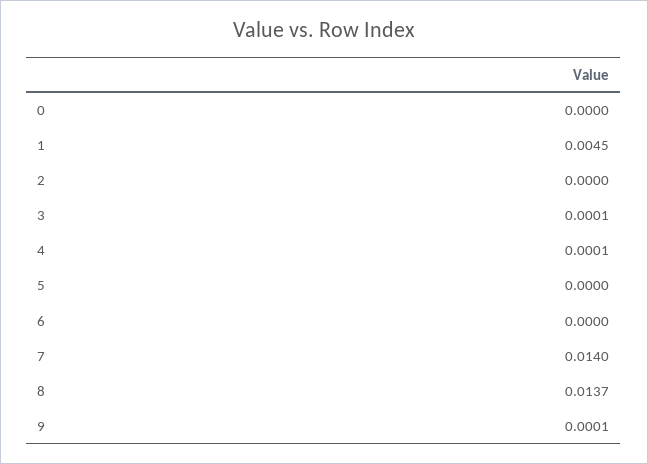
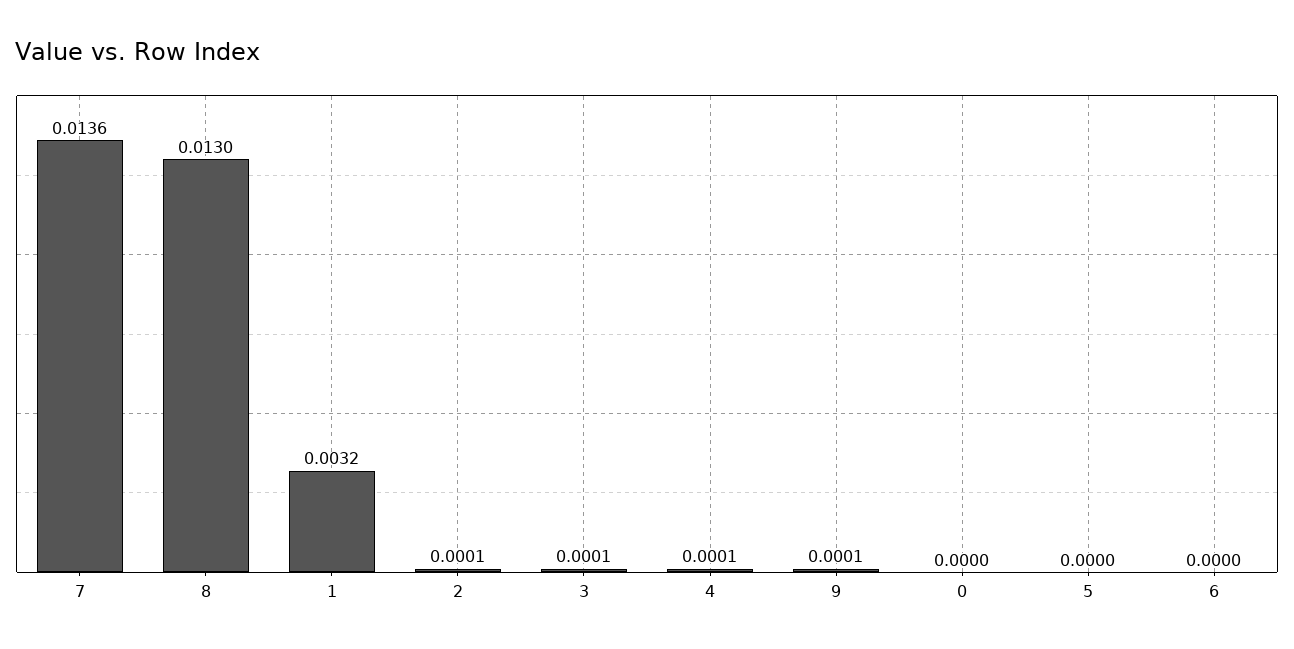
1: 0.0045 -> 0.0032
2: 0 -> 0.0001
7: 0.014 -> 0.0136
8: 0.0137 -> 0.013

